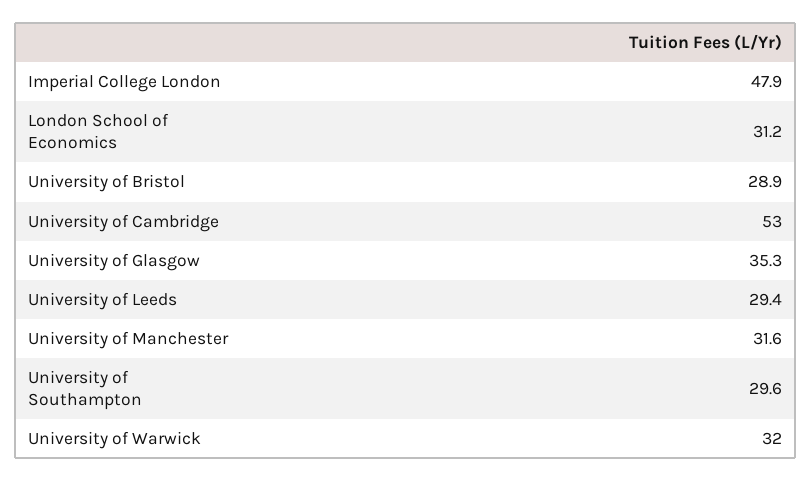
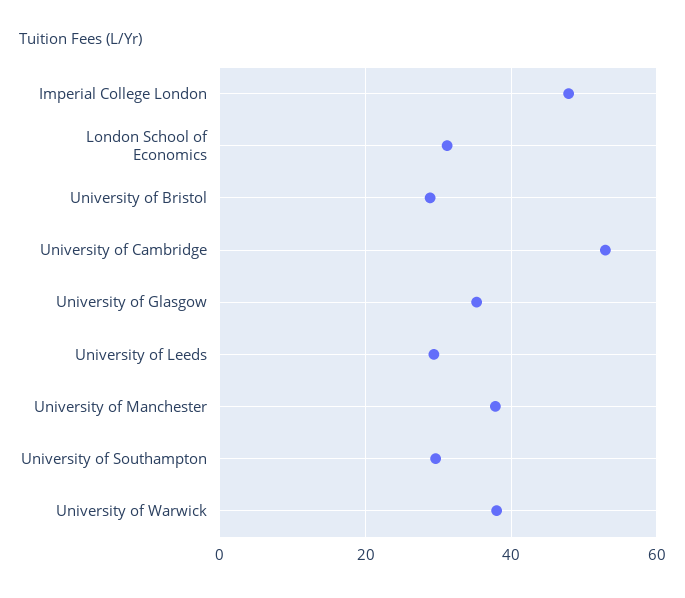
University of Manchester: 31.6 -> 38
University of Warwick: 32 -> 38

